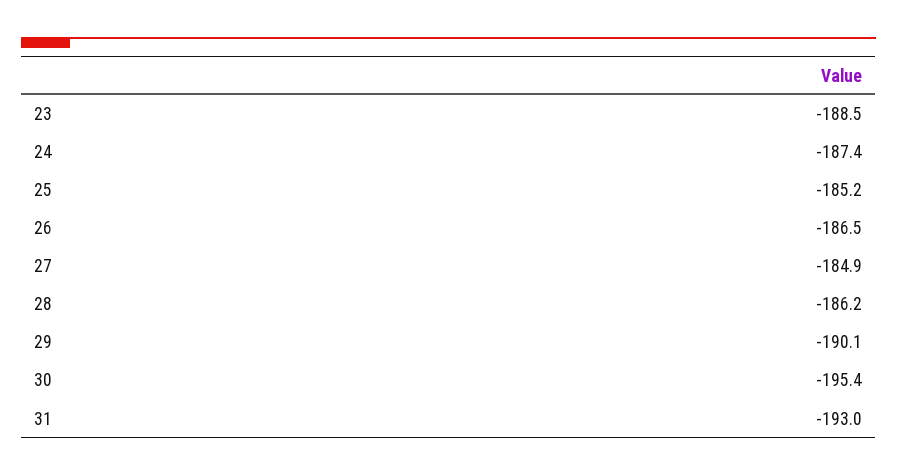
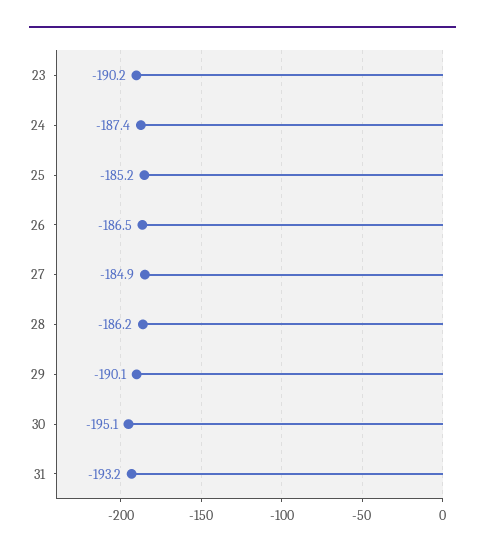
23: -188.5 -> -190.2
30: -195.4 -> -195.1
31: -193 -> -193.2

